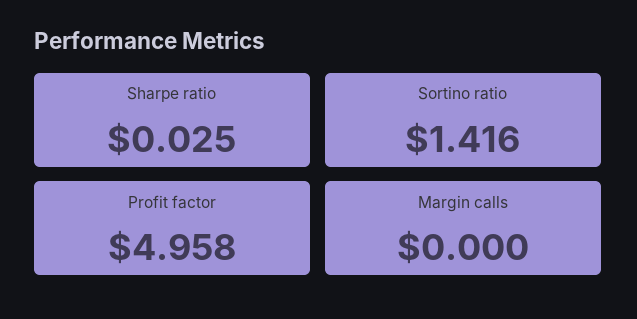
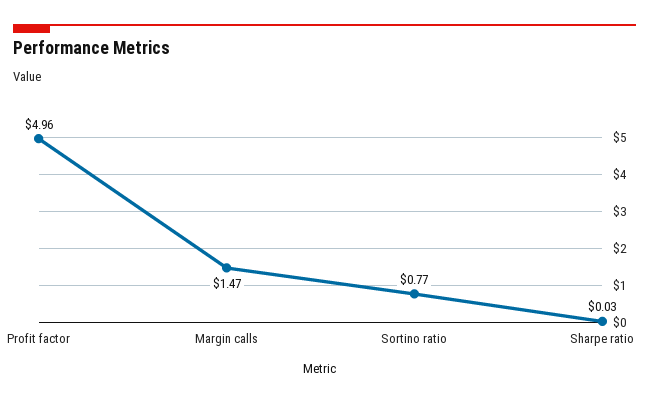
Sortino ratio: 1.416 -> 0.77
Margin calls: 0 -> 1.47

